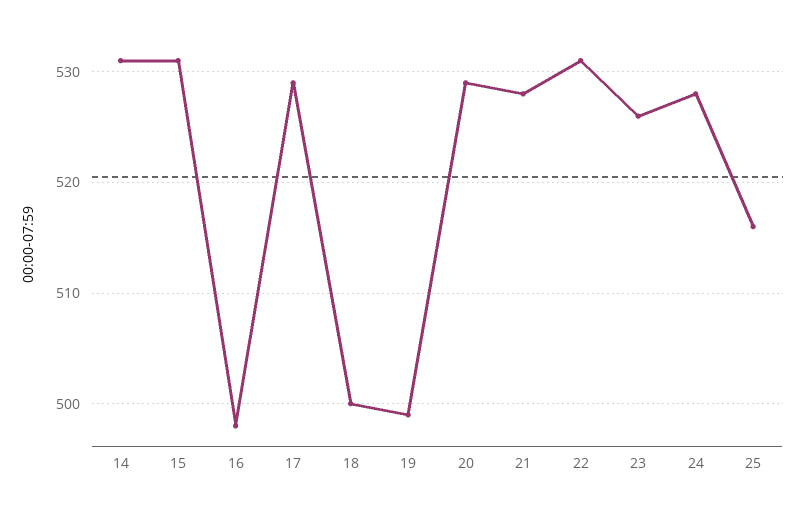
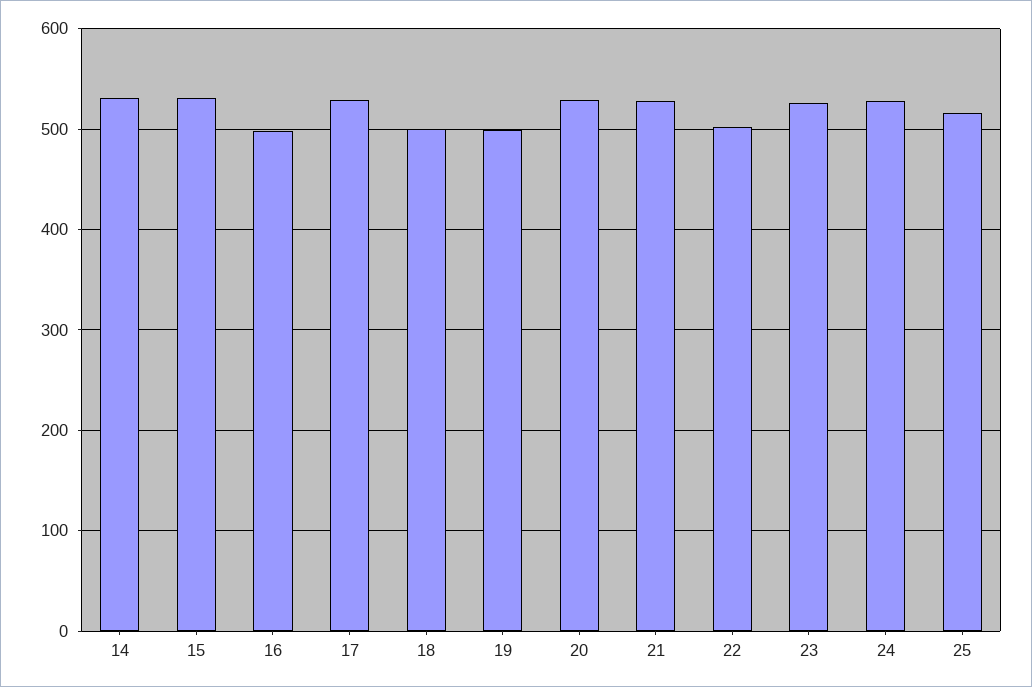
22: 531 -> 500

